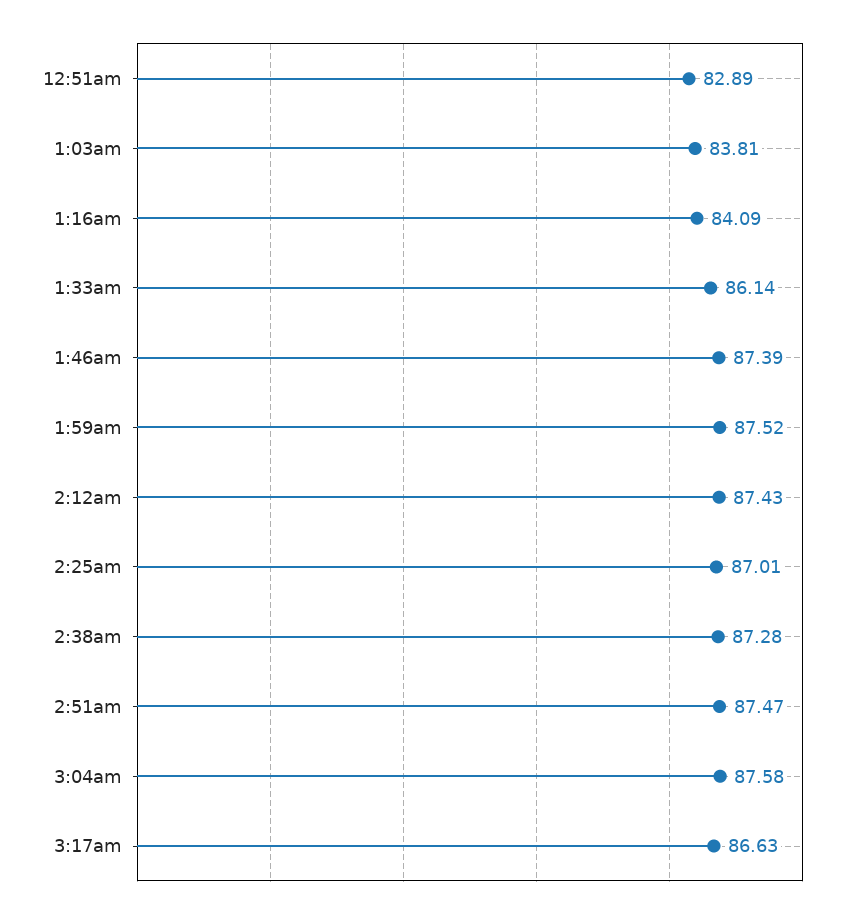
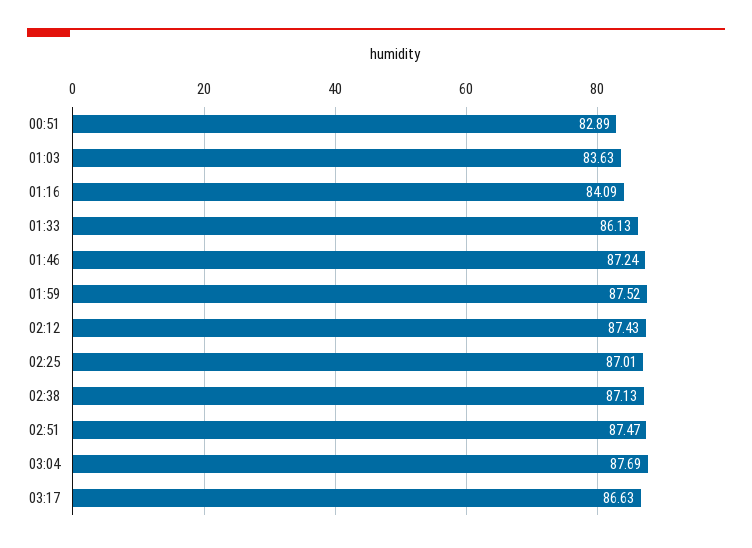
1:03am: 83.81 -> 83.63
1:33am: 86.14 -> 86.13
1:46am: 87.39 -> 87.24
2:38am: 87.28 -> 87.13
3:04am: 87.58 -> 87.69

